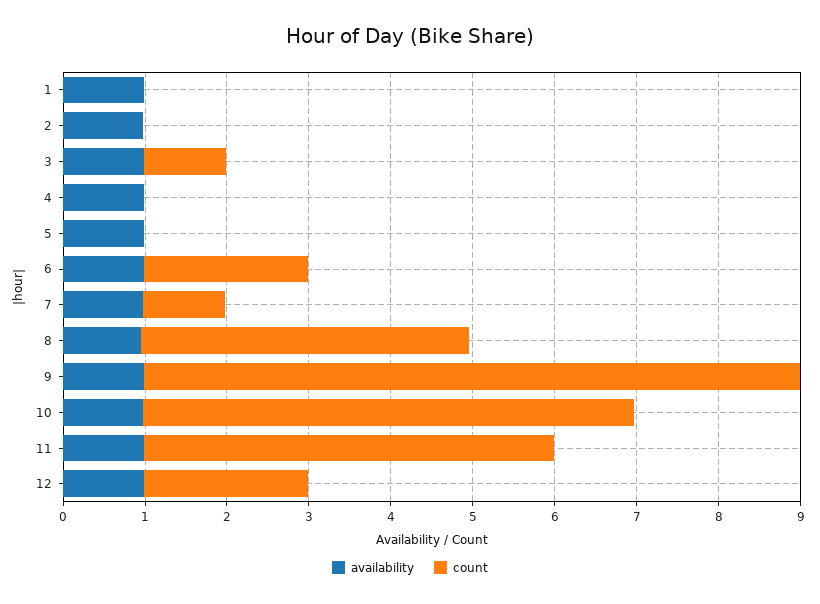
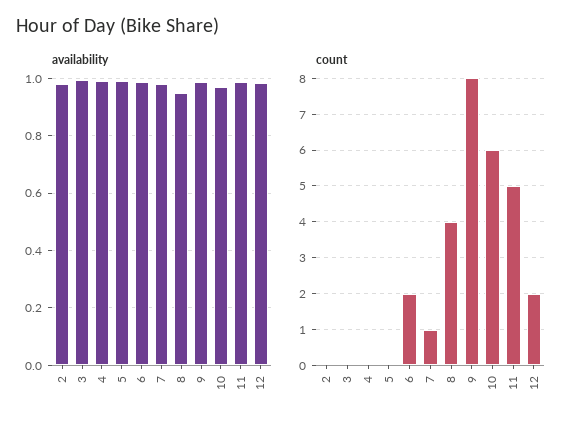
availability, 1: 1 -> none
count, 1: 0 -> none
count, 3: 1 -> 0

